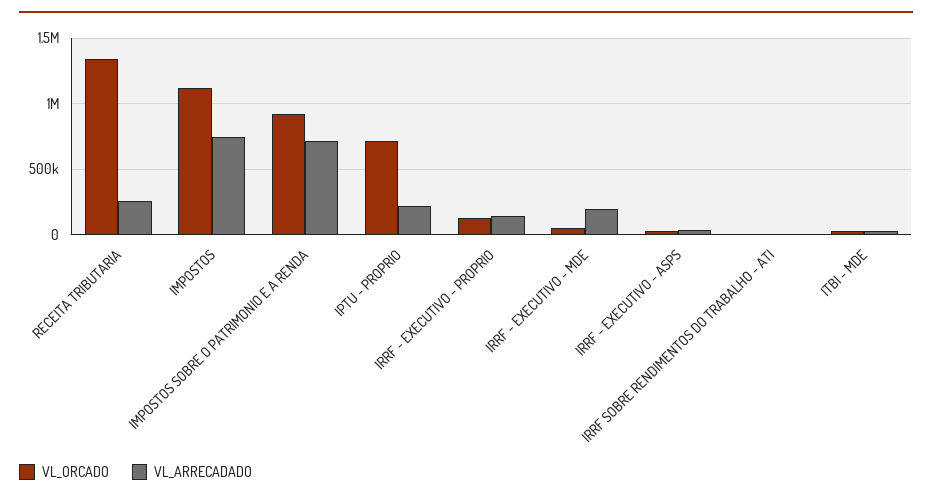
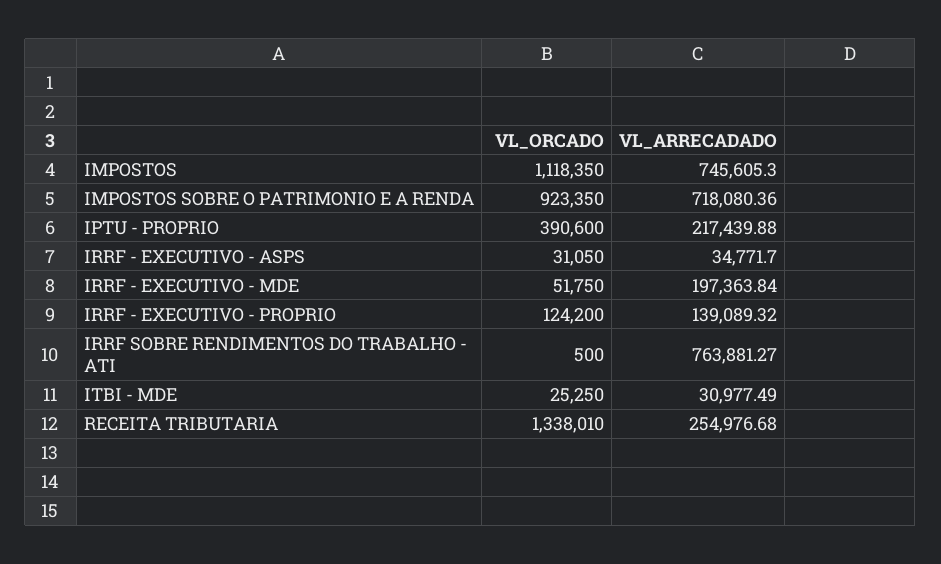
VL_ORCADO, IPTU - PROPRIO: 700000 -> 390600
VL_ARRECADADO, IRRF SOBRE RENDIMENTOS DO TRABALHO - ATI: 0 -> 763881.27

